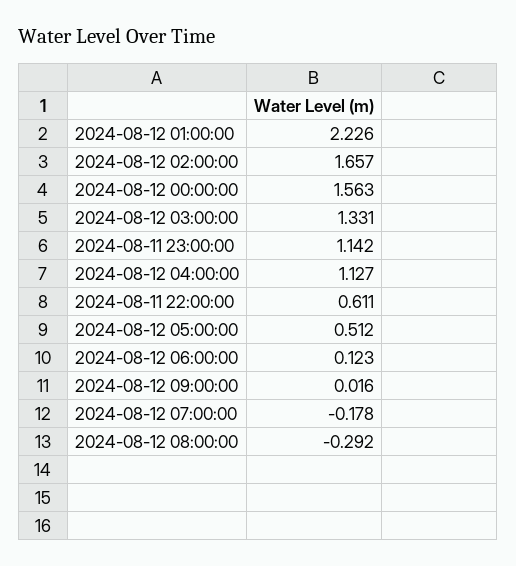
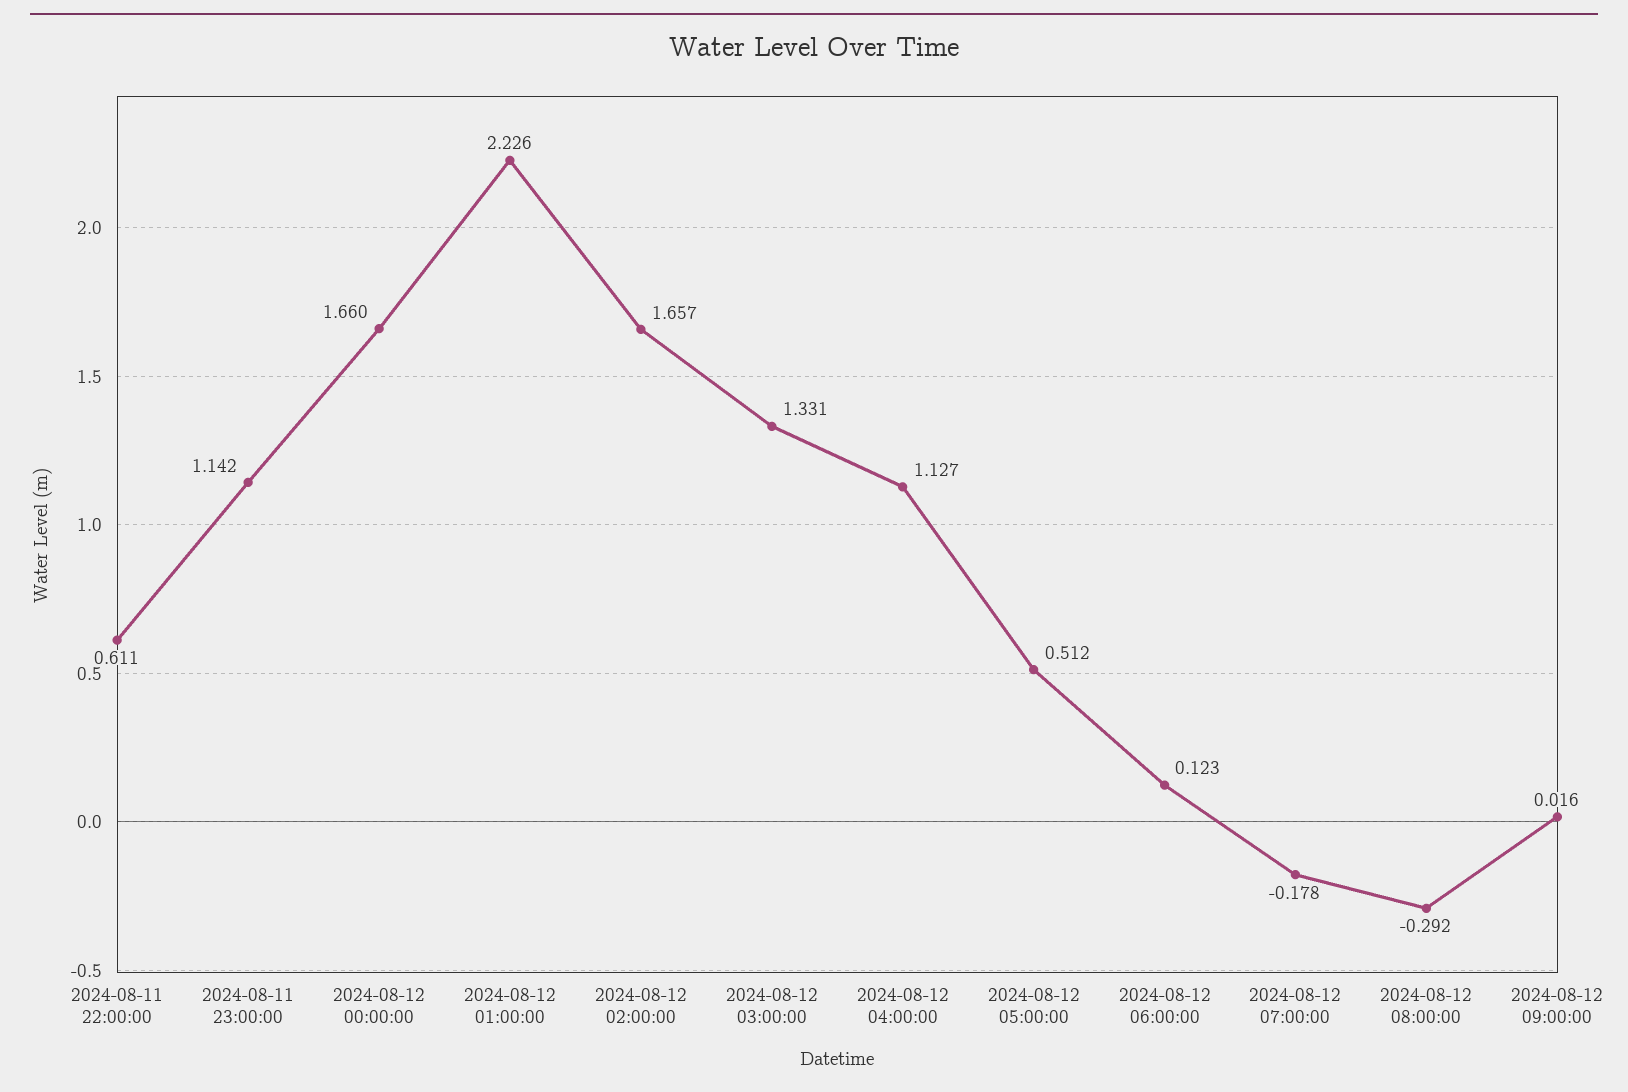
2024-08-12 00:00:00: 1.563 -> 1.66

